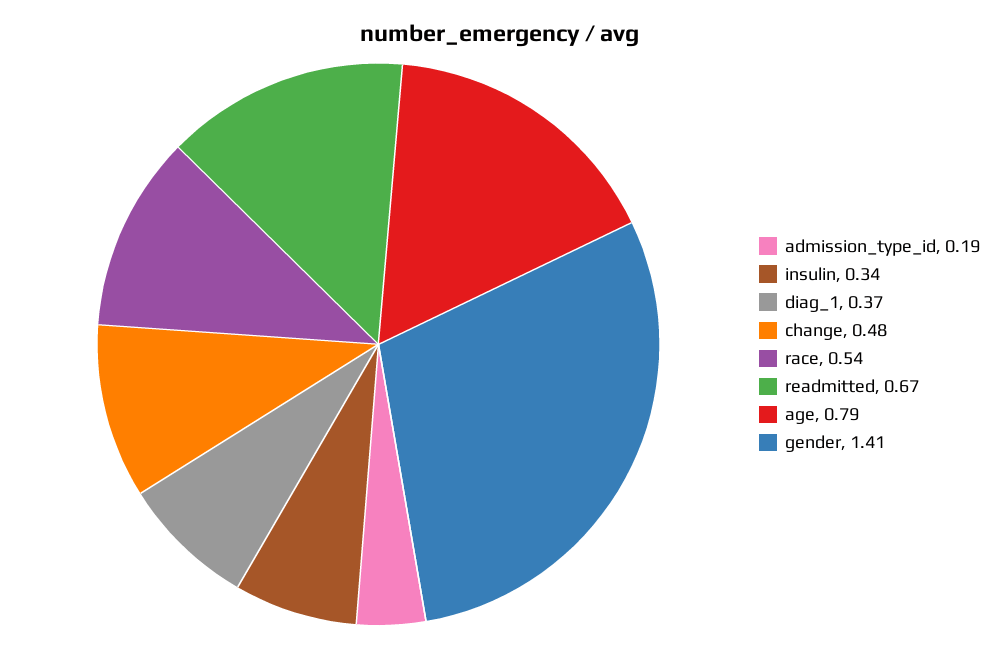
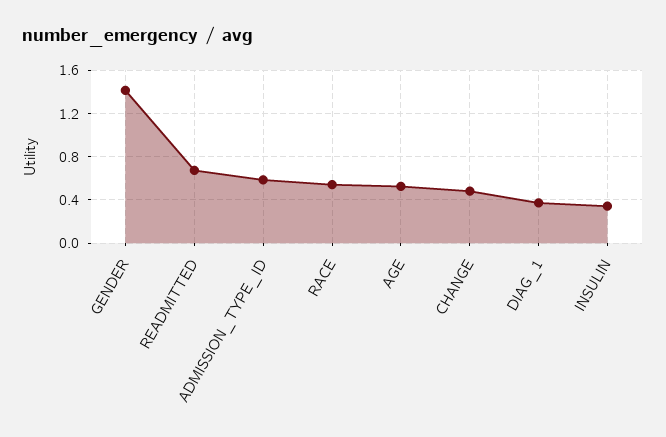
admission_type_id: 0.19 -> 0.6
age: 0.79 -> 0.5

